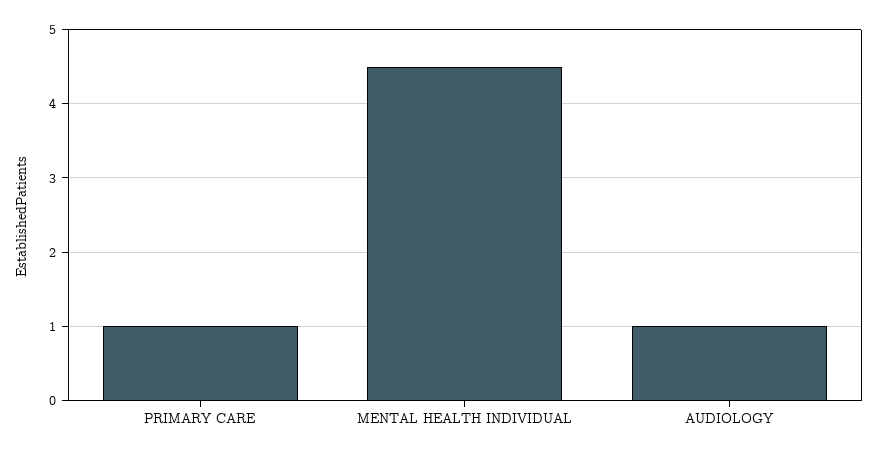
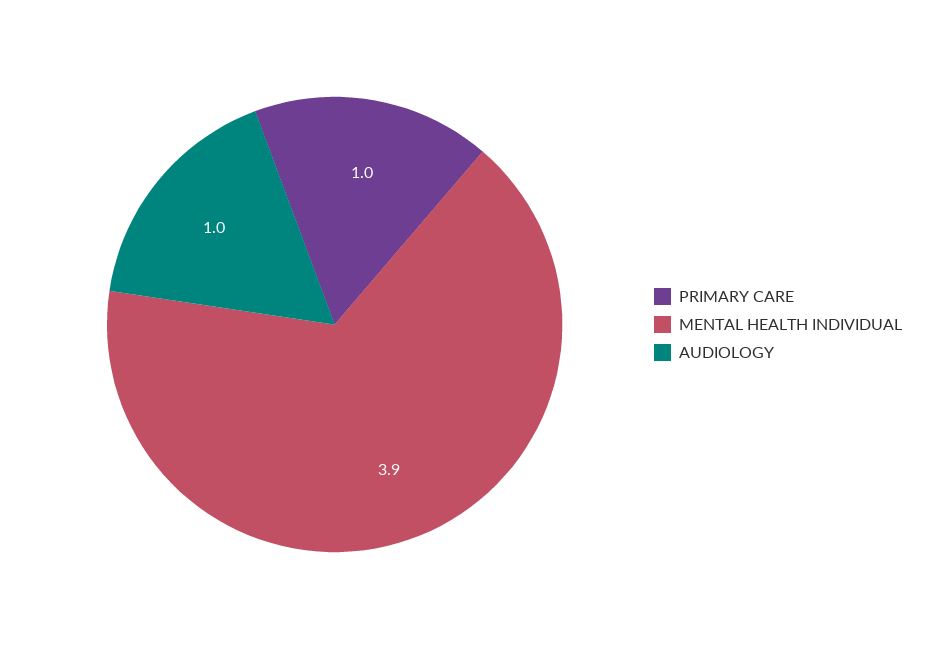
MENTAL HEALTH INDIVIDUAL: 4.5 -> 3.9

